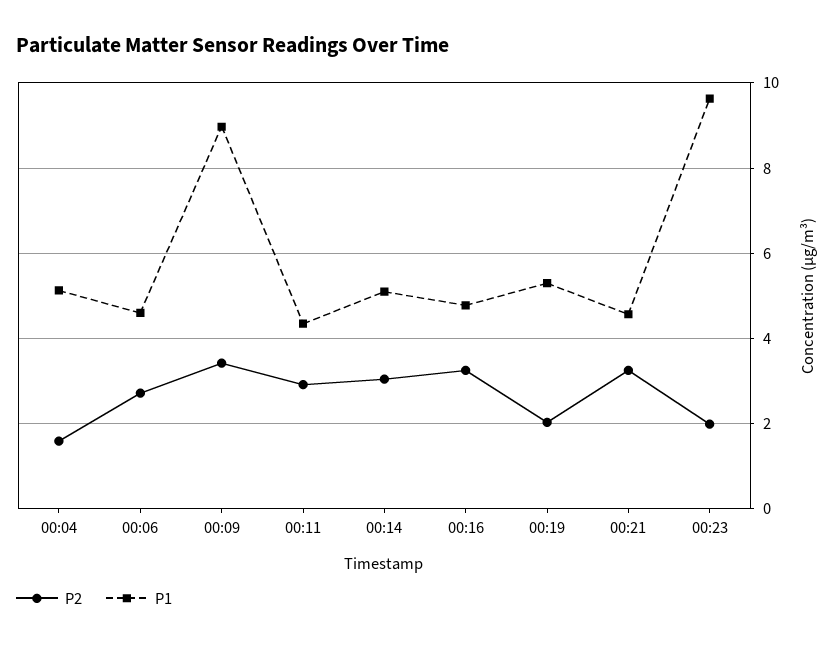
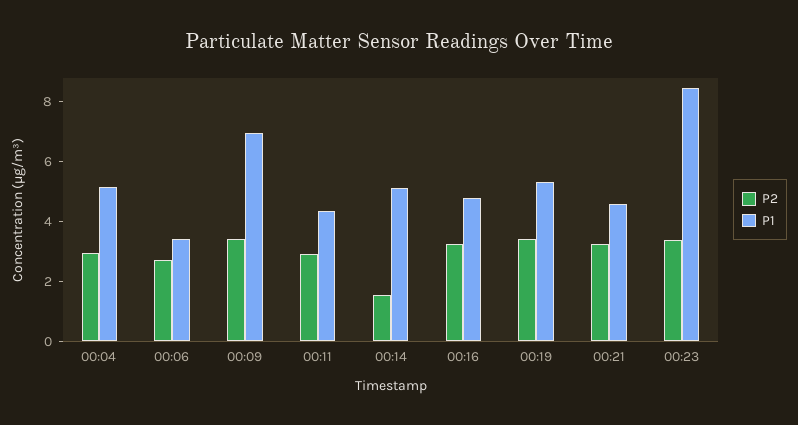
P2, 00:04: 1.6 -> 3
P1, 00:06: 4.6 -> 3.5
P1, 00:09: 9 -> 7
P2, 00:14: 3 -> 1.5
P2, 00:19: 2 -> 3.5
P2, 00:23: 2 -> 3.5
P1, 00:23: 9.6 -> 8.5

